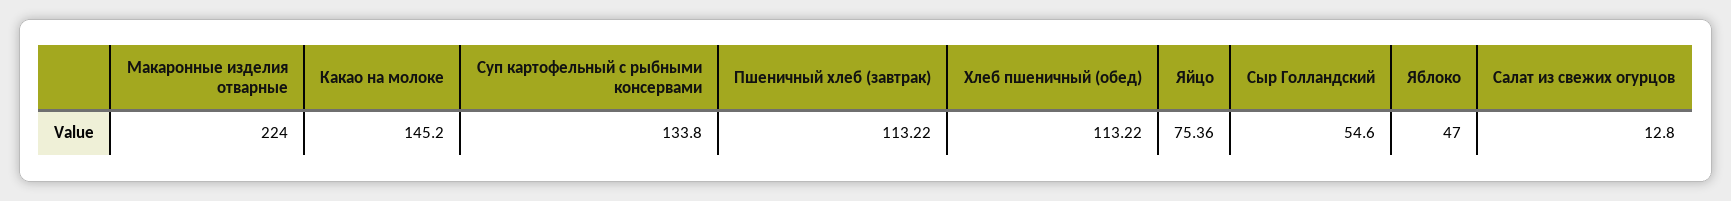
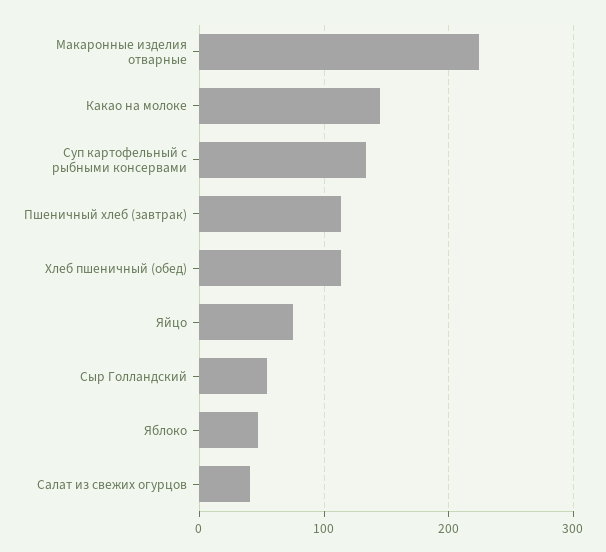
Салат из свежих огурцов: 12.8 -> 40

